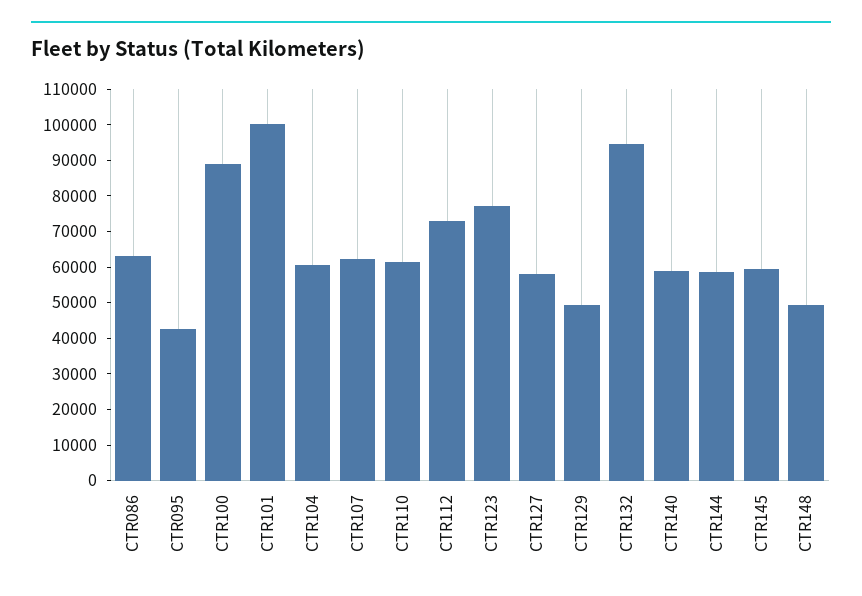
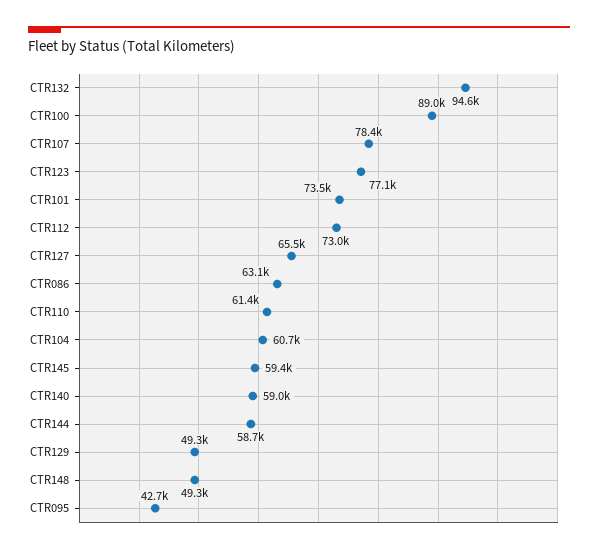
CTR101: 100000 -> 73500
CTR107: 62500 -> 78400
CTR127: 57500 -> 65500

